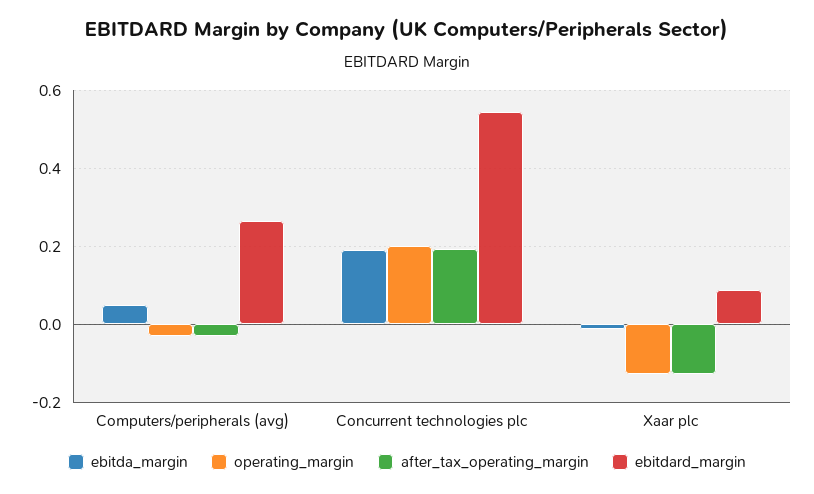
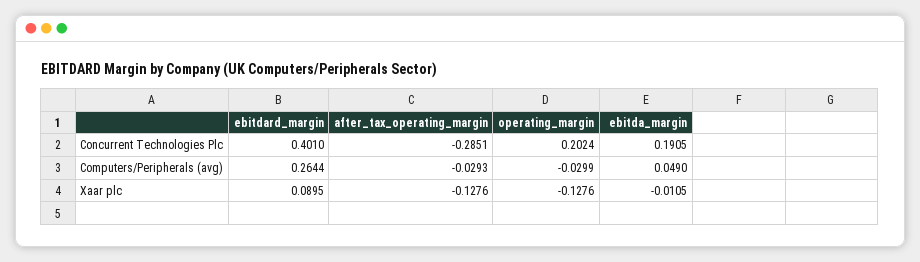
after_tax_operating_margin, Concurrent technologies plc: 0.2 -> -0.2851
ebitdard_margin, Concurrent technologies plc: 0.54 -> 0.401

